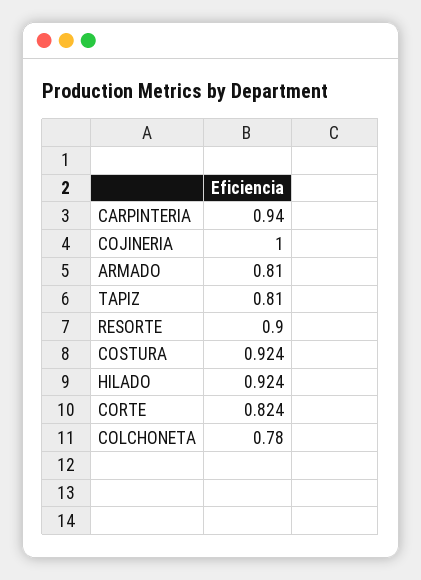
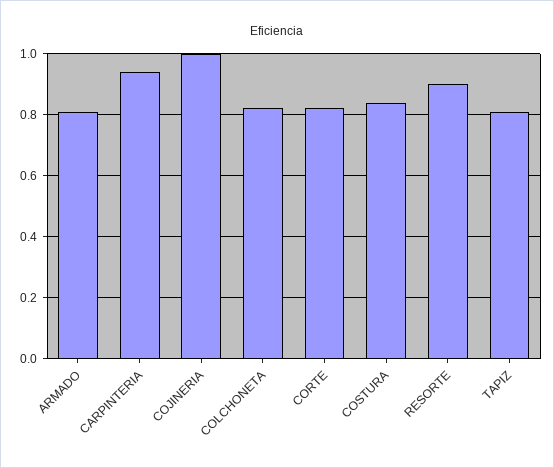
COSTURA: 0.924 -> 0.84
HILADO: 0.924 -> none
COLCHONETA: 0.78 -> 0.82

